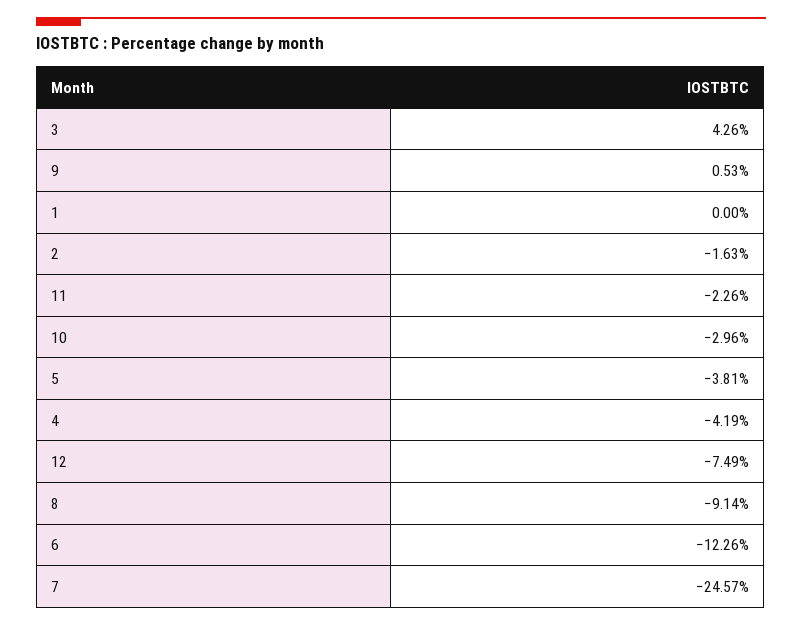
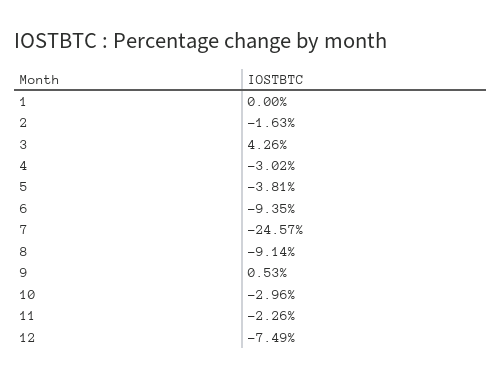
4: -4.19 -> -3.02
6: -12.26 -> -9.35

